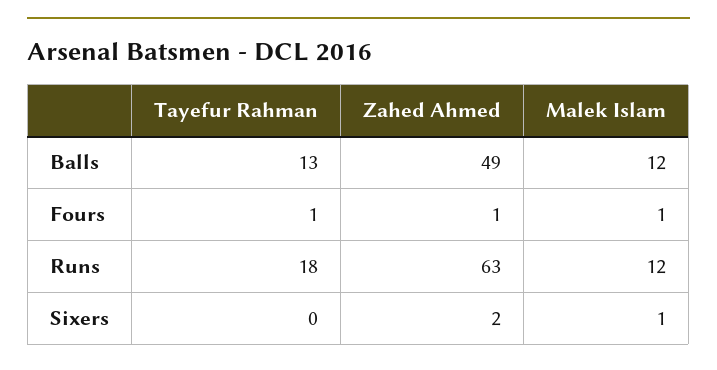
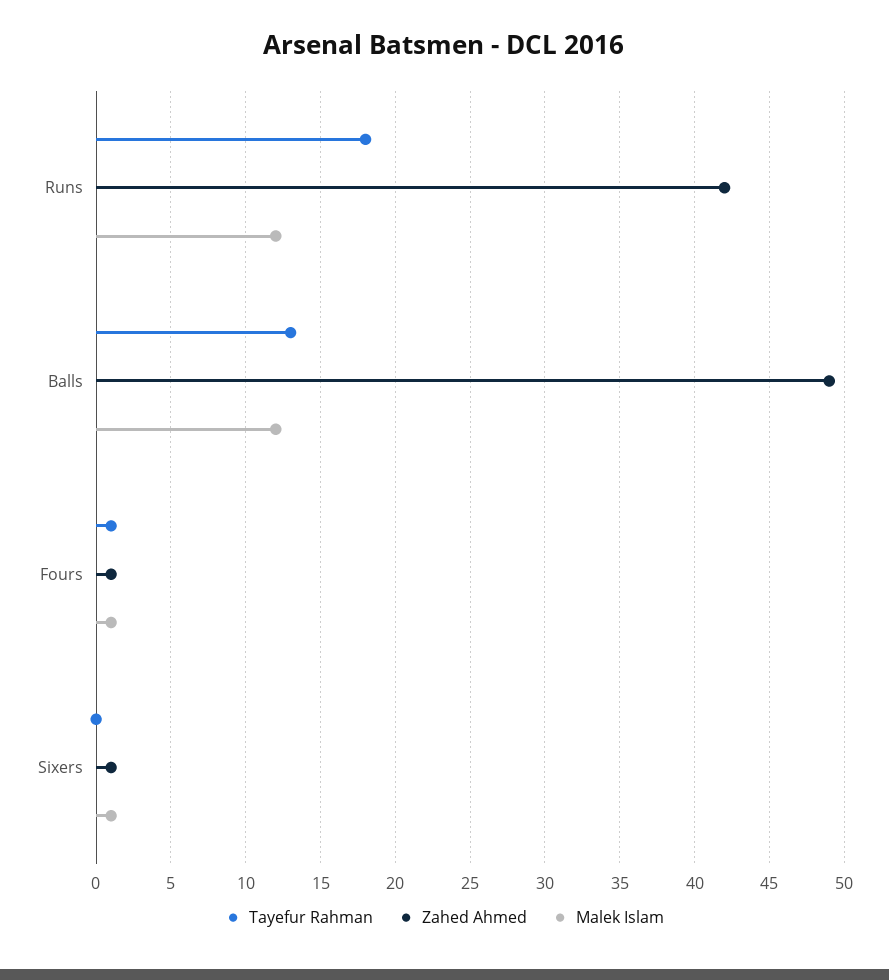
Zahed Ahmed, Runs: 63 -> 42
Zahed Ahmed, Sixers: 2 -> 1

